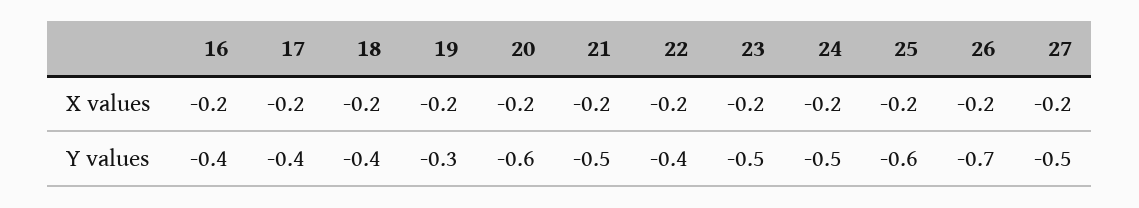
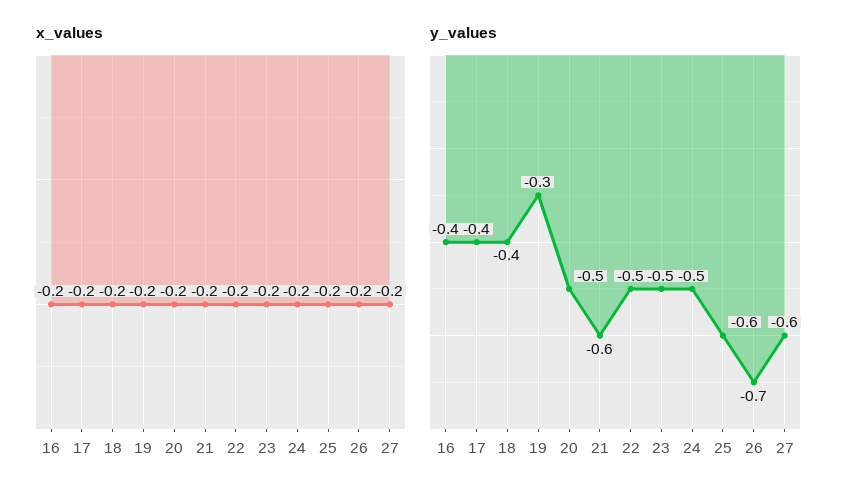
Y values, 20: -0.6 -> -0.5
Y values, 21: -0.5 -> -0.6
Y values, 22: -0.4 -> -0.5
Y values, 27: -0.5 -> -0.6

